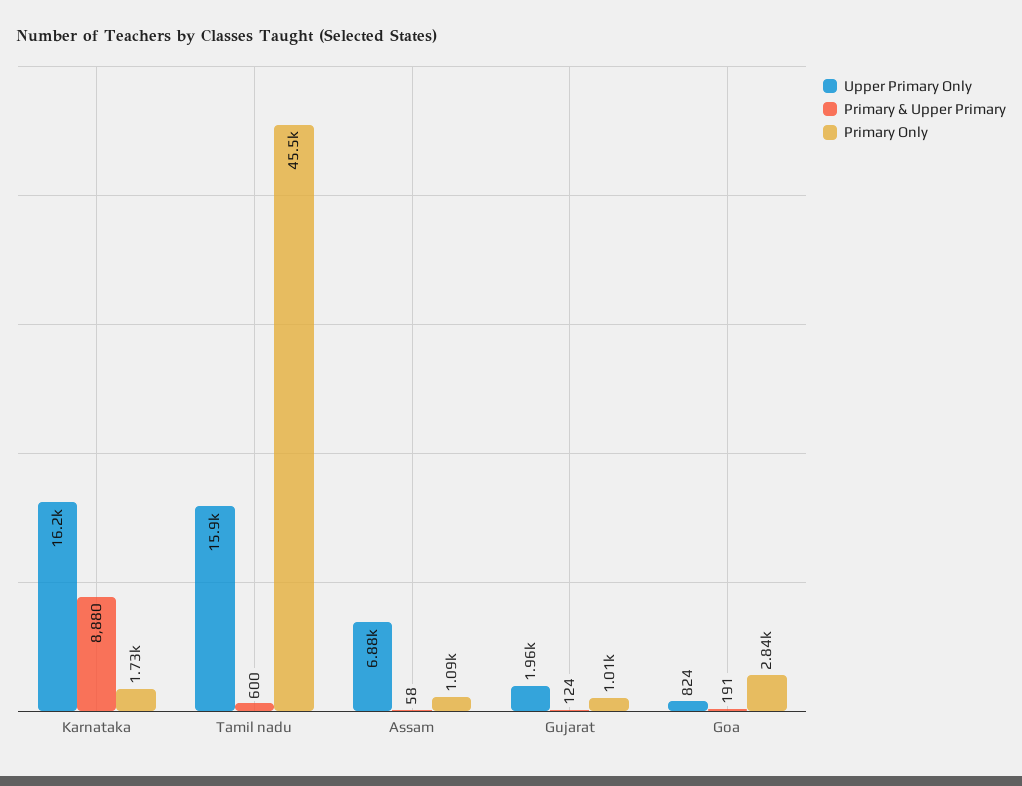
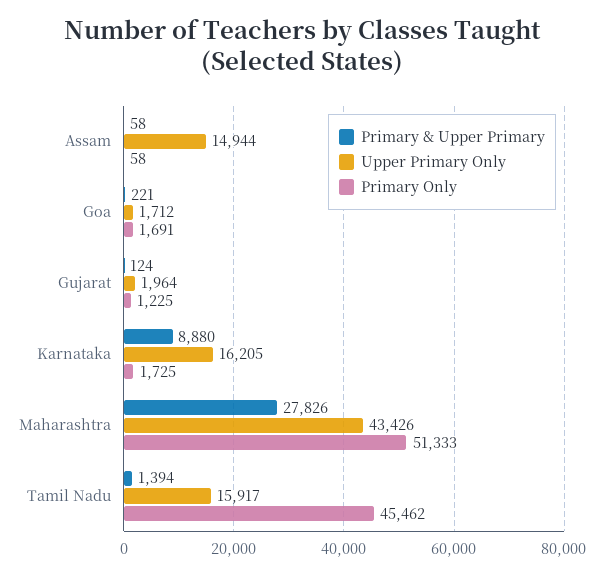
Primary & Upper Primary, Tamil nadu: 600 -> 1394
Upper Primary Only, Assam: 6880 -> 14944
Primary Only, Assam: 1090 -> 58
Primary Only, Gujarat: 1010 -> 1225
Upper Primary Only, Goa: 824 -> 1712
Primary & Upper Primary, Goa: 191 -> 221
Primary Only, Goa: 2840 -> 1691
Primary & Upper Primary, Maharashtra: none -> 27826
Upper Primary Only, Maharashtra: none -> 43426
Primary Only, Maharashtra: none -> 51333

